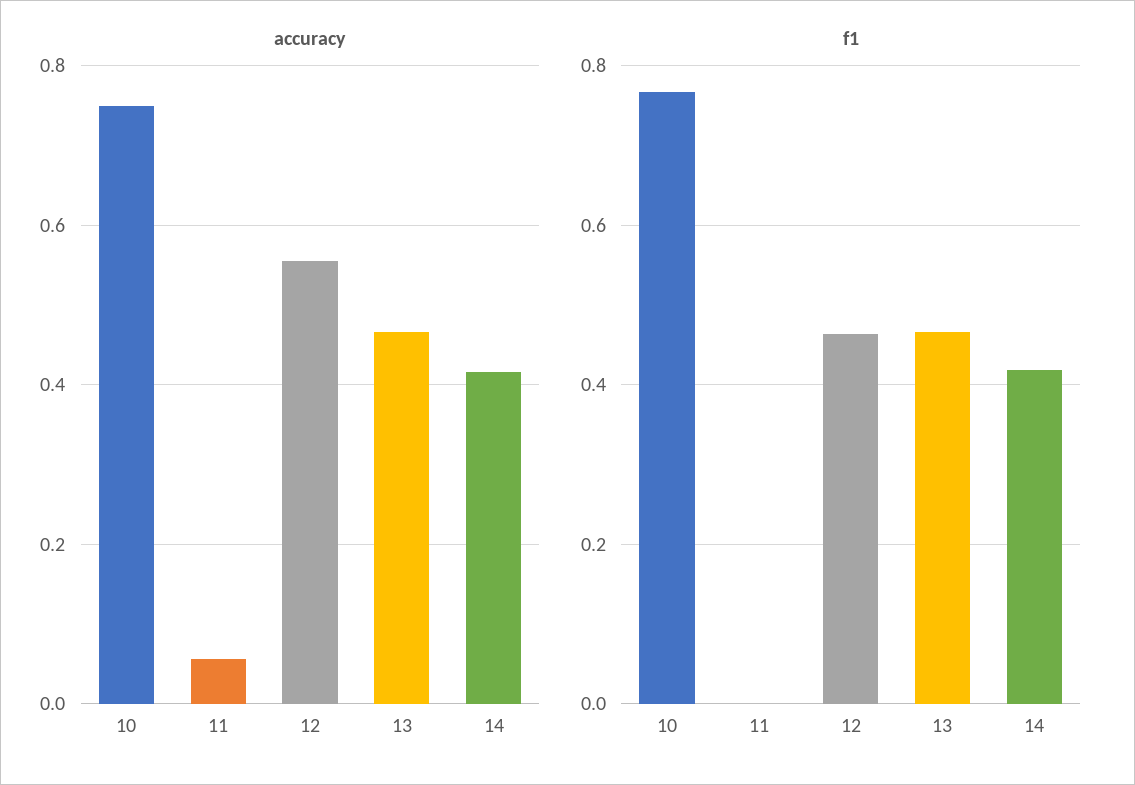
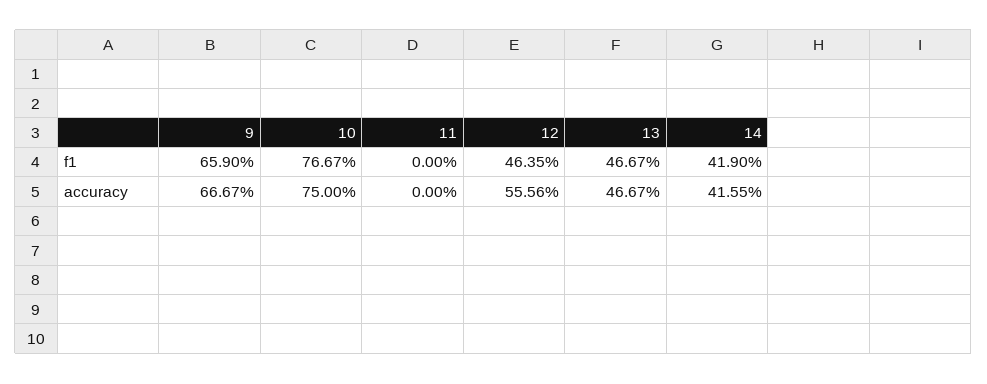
accuracy, 11: 0.06 -> 0
f1, 9: none -> 0.659
accuracy, 9: none -> 0.6667

